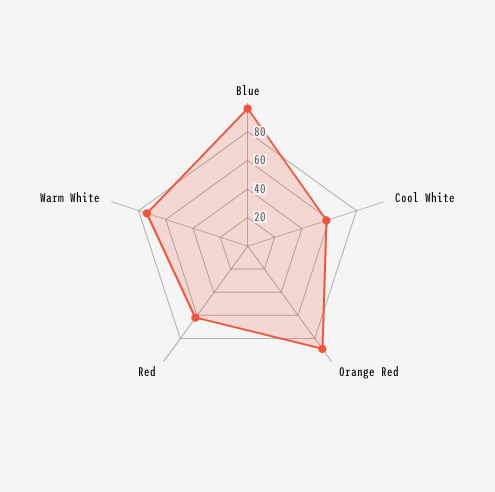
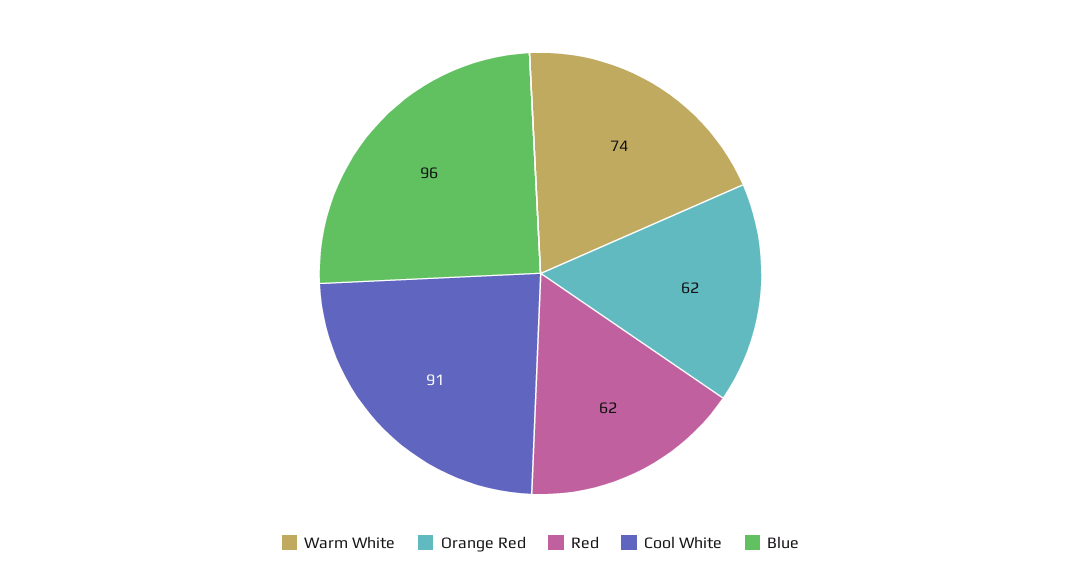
Cool White: 60 -> 91
Orange Red: 90 -> 62

